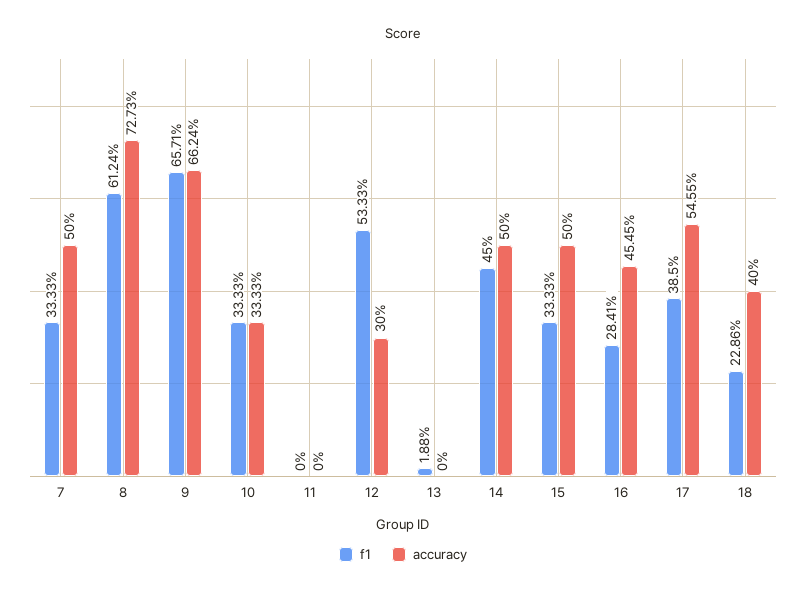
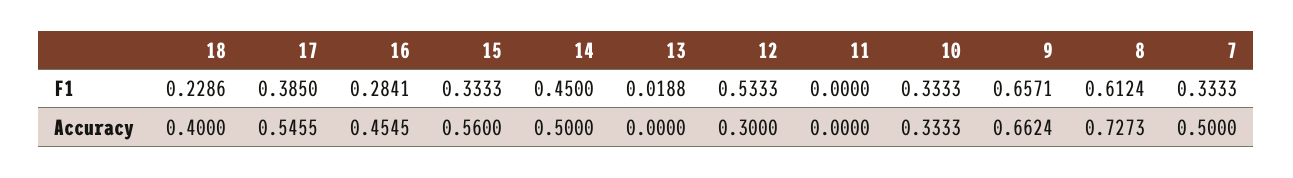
accuracy, 15: 0.5 -> 0.56

